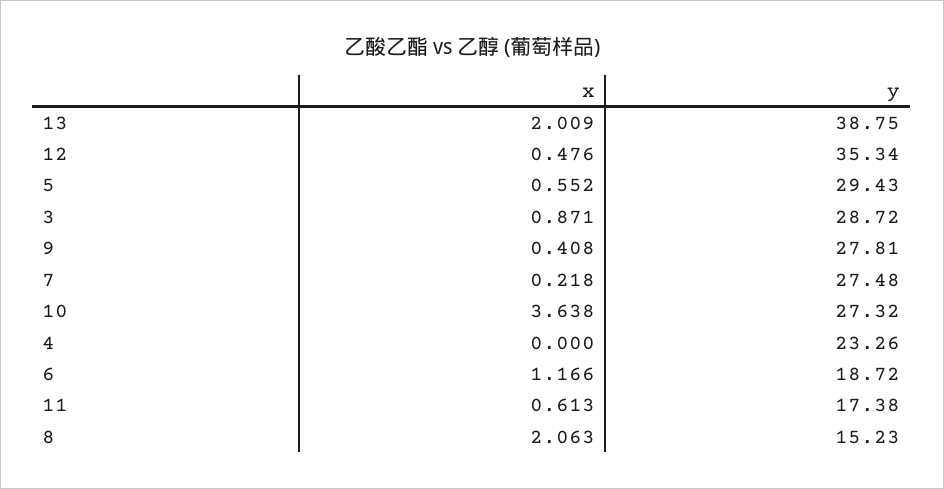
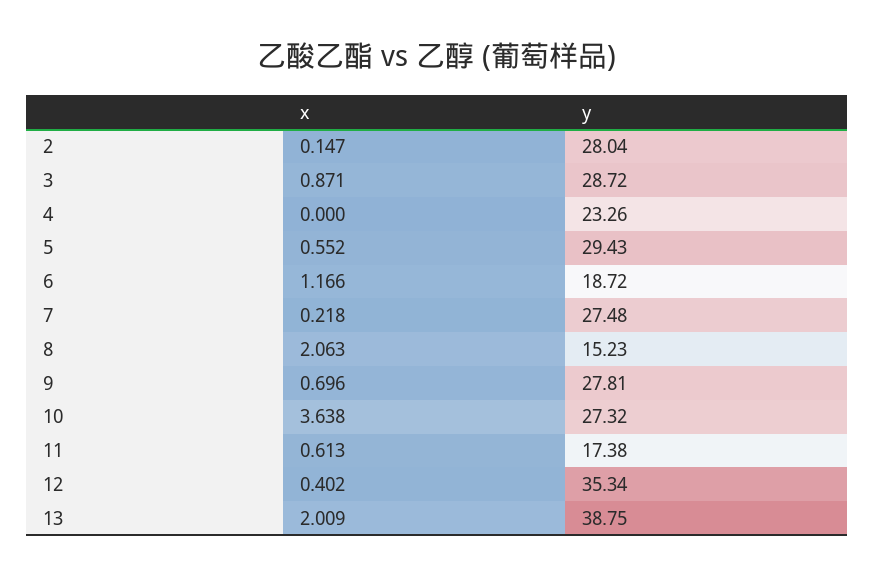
x, 12: 0.476 -> 0.402
x, 9: 0.408 -> 0.696
x, 2: none -> 0.147
y, 2: none -> 28.04

